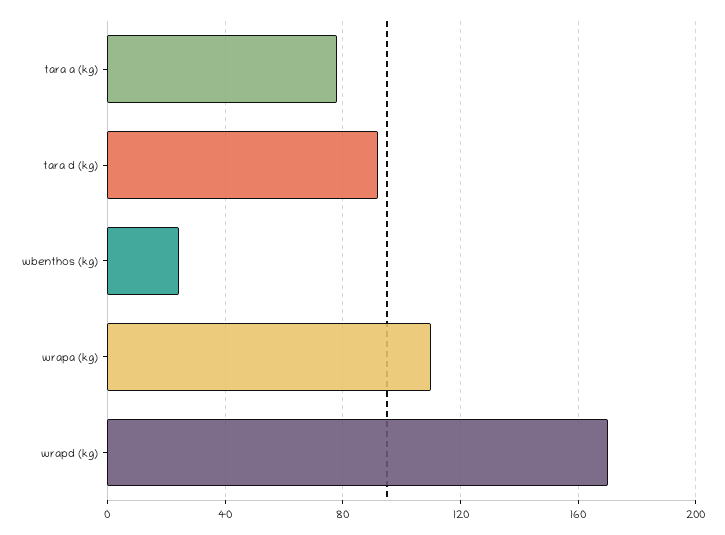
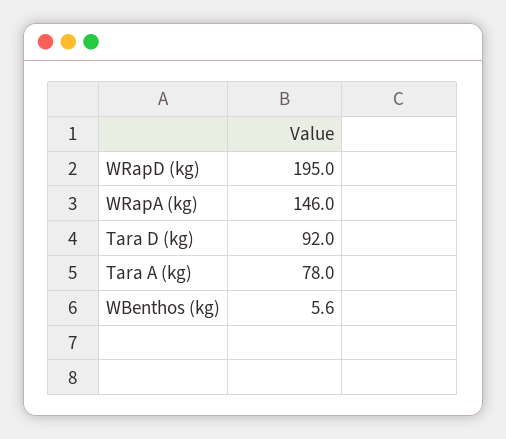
wbenthos (kg): 25 -> 5.6
wrapa (kg): 110 -> 146
wrapd (kg): 170 -> 195

